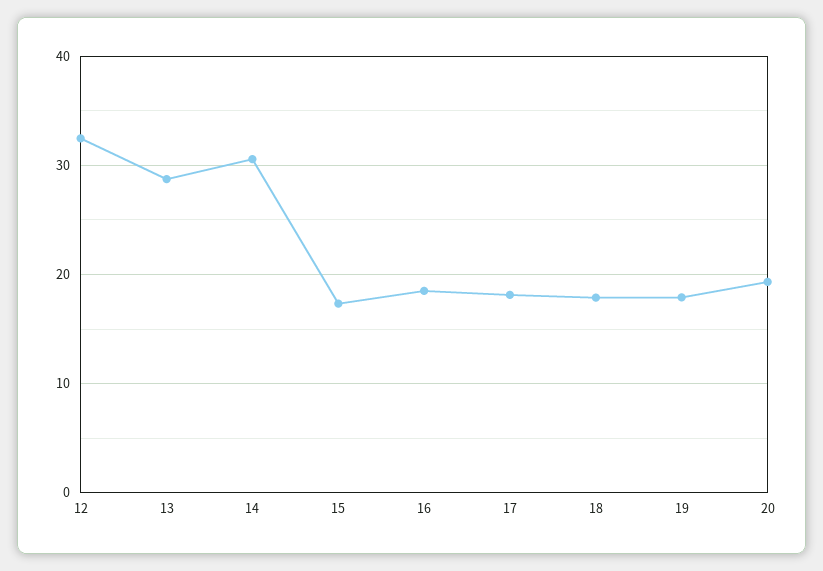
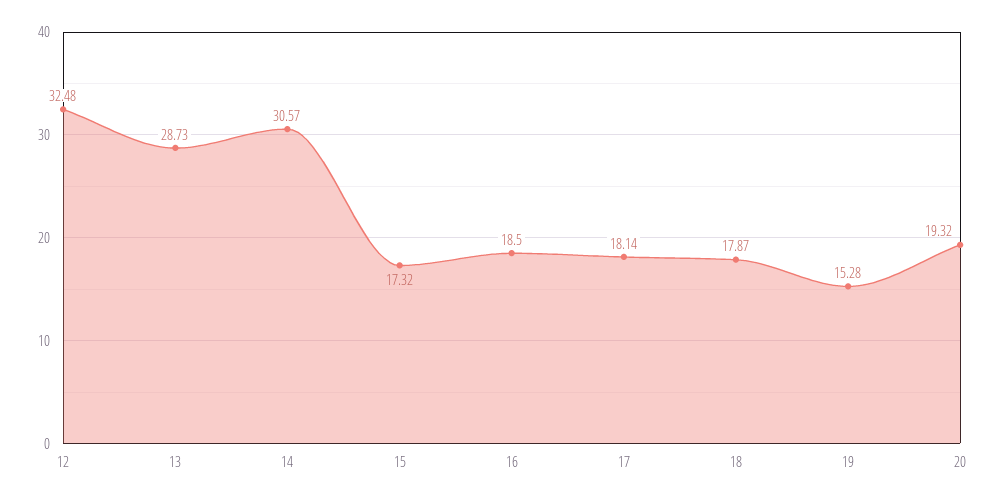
19: 18 -> 15.28

